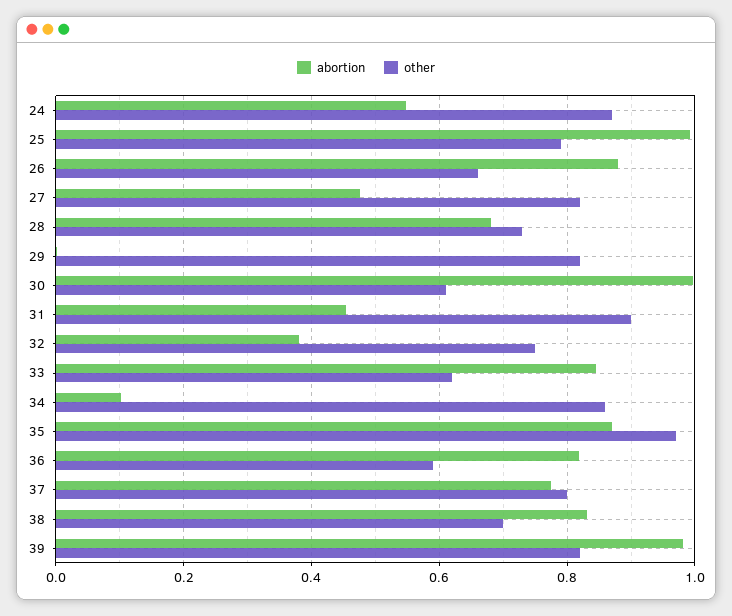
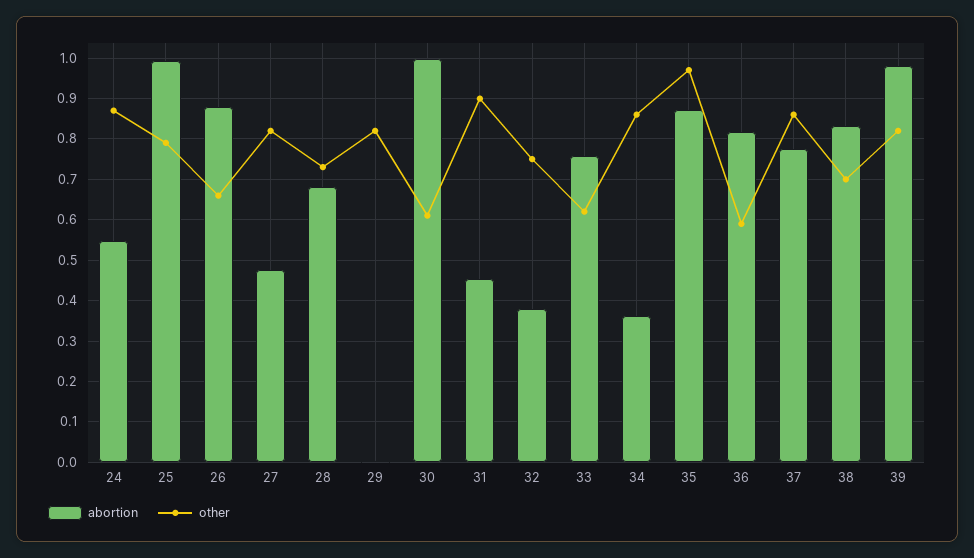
abortion, 33: 0.84 -> 0.76
abortion, 34: 0.1 -> 0.36
other, 37: 0.8 -> 0.86

